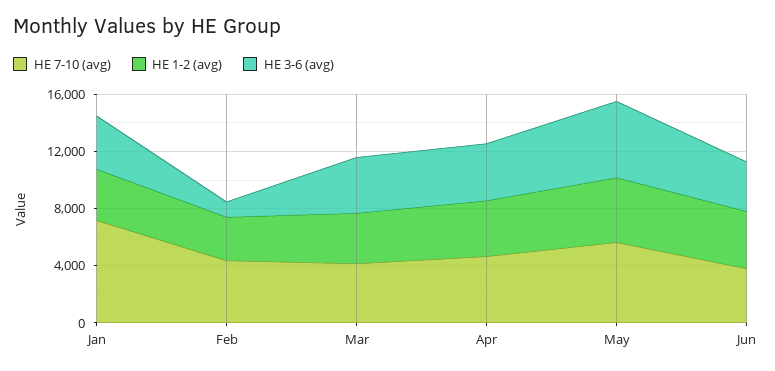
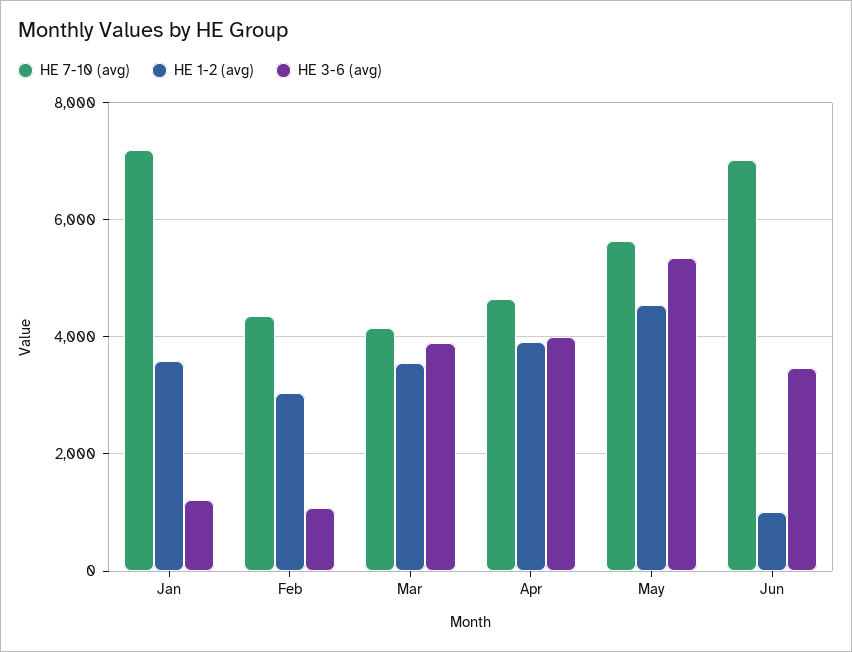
HE 3-6 (avg), Jan: 4000 -> 1200
HE 7-10 (avg), Jun: 4000 -> 7000
HE 1-2 (avg), Jun: 4000 -> 1000

